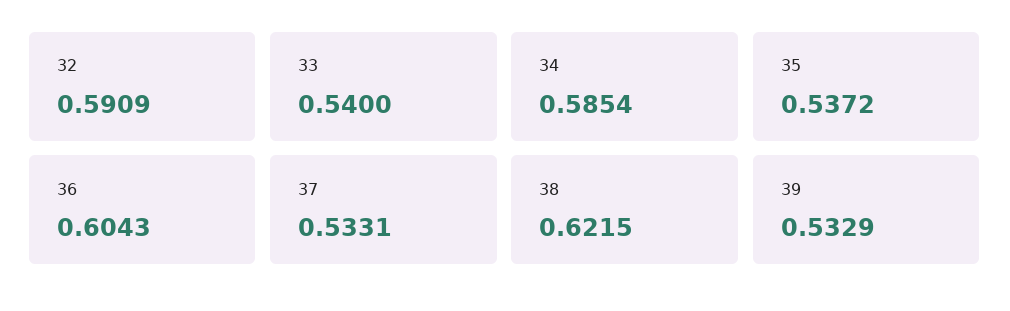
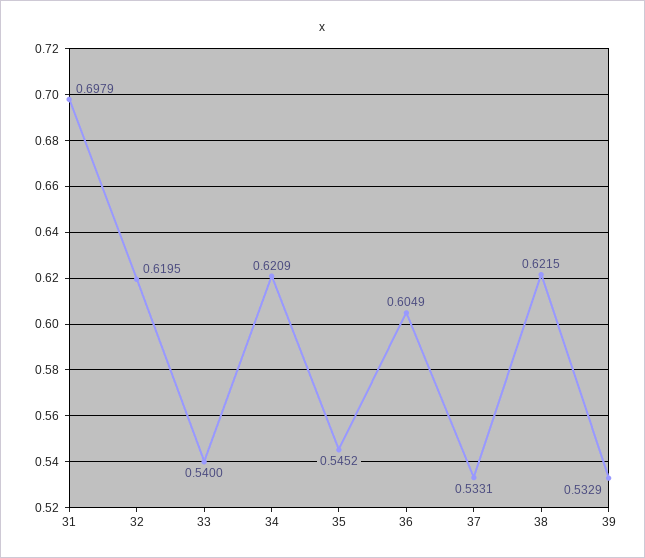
32: 0.5909 -> 0.6195
34: 0.5854 -> 0.6209
35: 0.5372 -> 0.5452
36: 0.6043 -> 0.6049
31: none -> 0.6979

